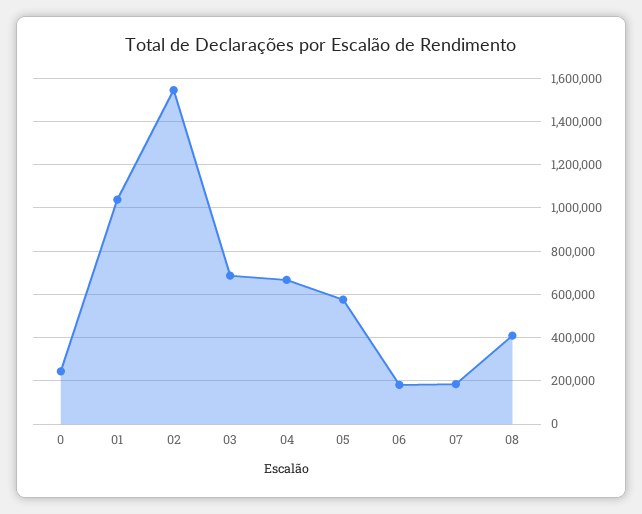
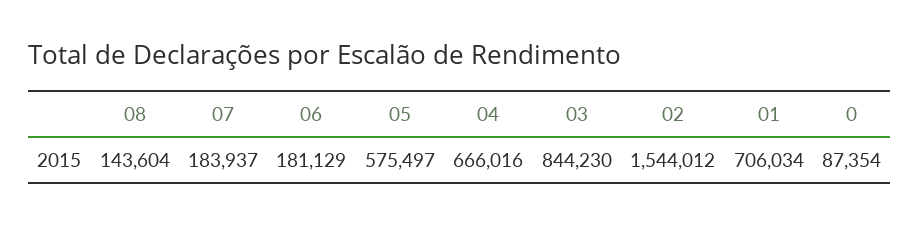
0: 250000 -> 87354
01: 1050000 -> 706034
03: 700000 -> 844230
08: 400000 -> 143604

